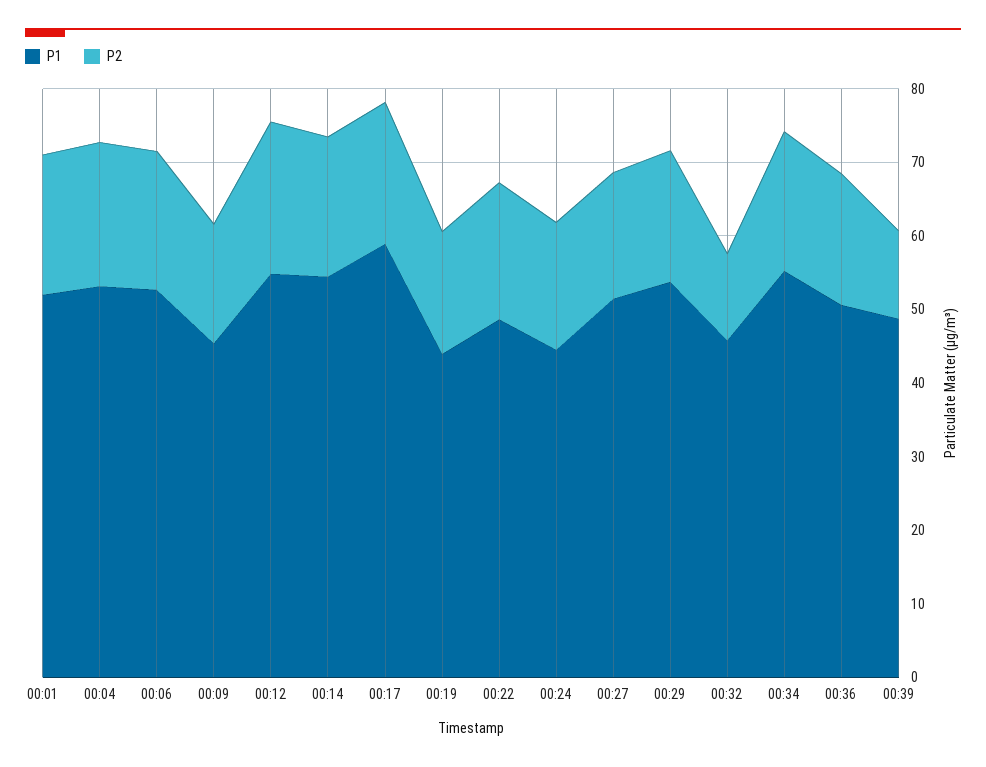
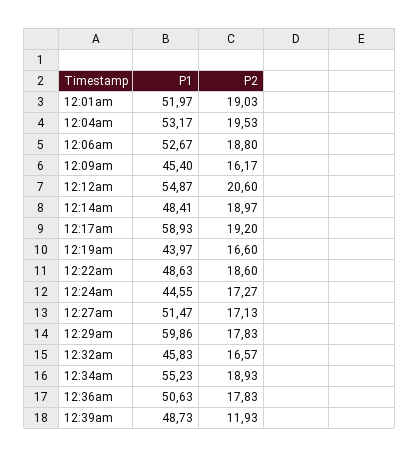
P1, 00:14: 54 -> 48.41
P1, 00:29: 54 -> 59.86
P2, 00:32: 12 -> 16.57

